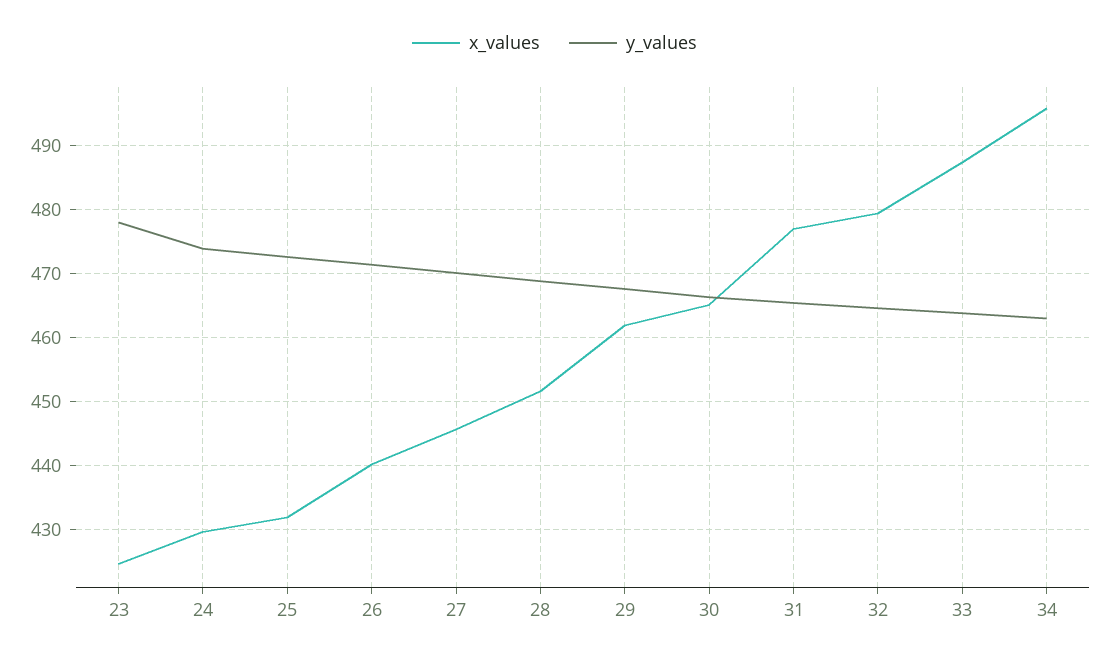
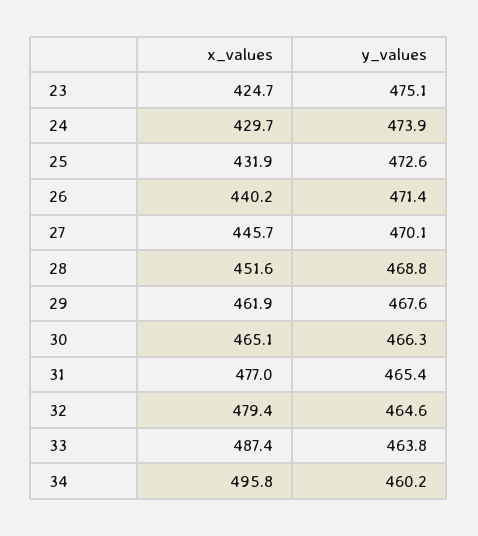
y_values, 23: 478 -> 475.1
y_values, 34: 463 -> 460.2

